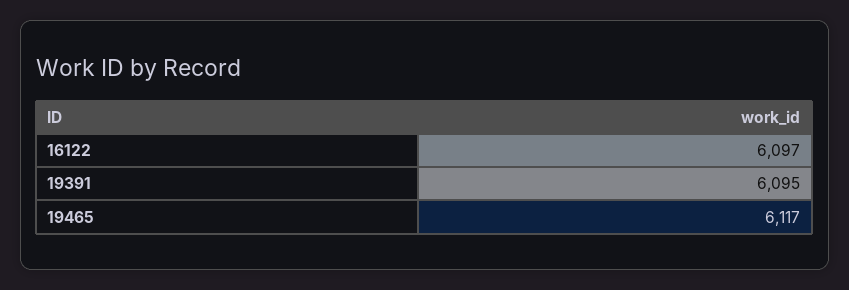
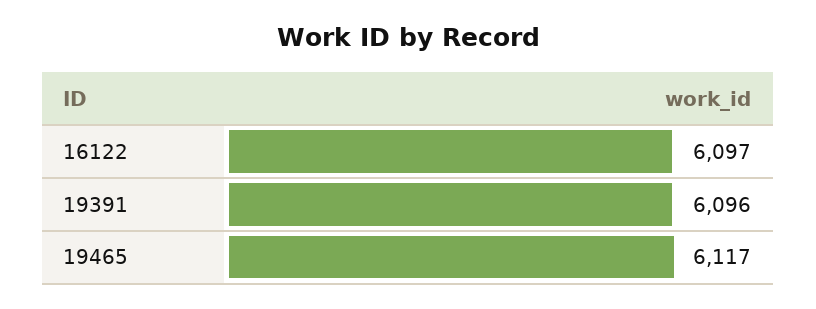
19391: 6095 -> 6096

